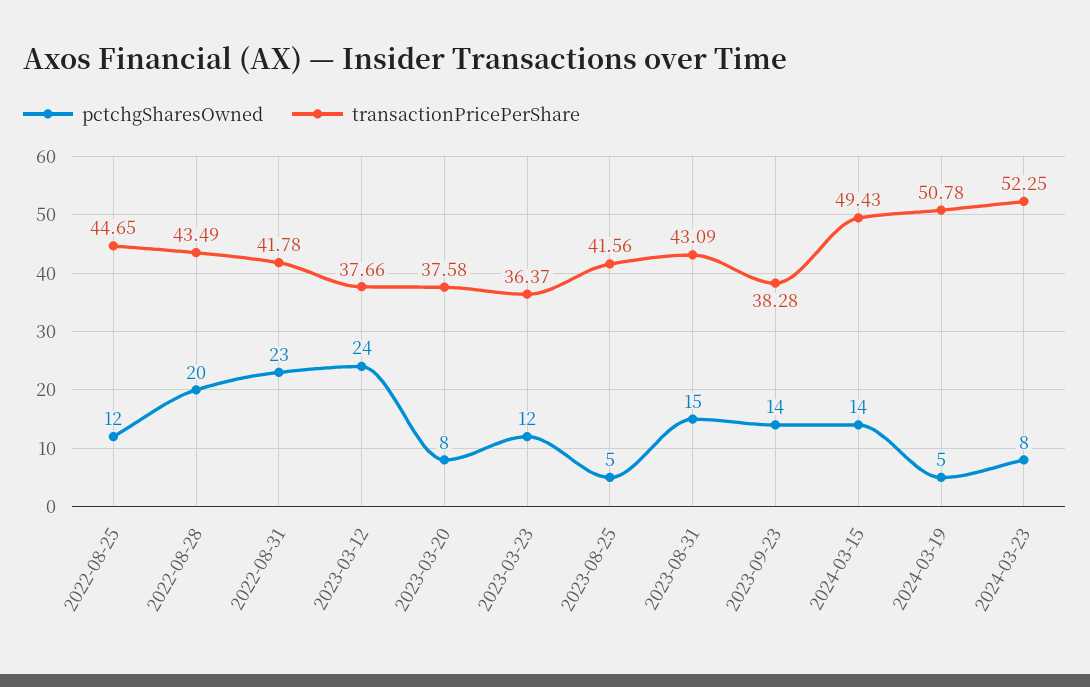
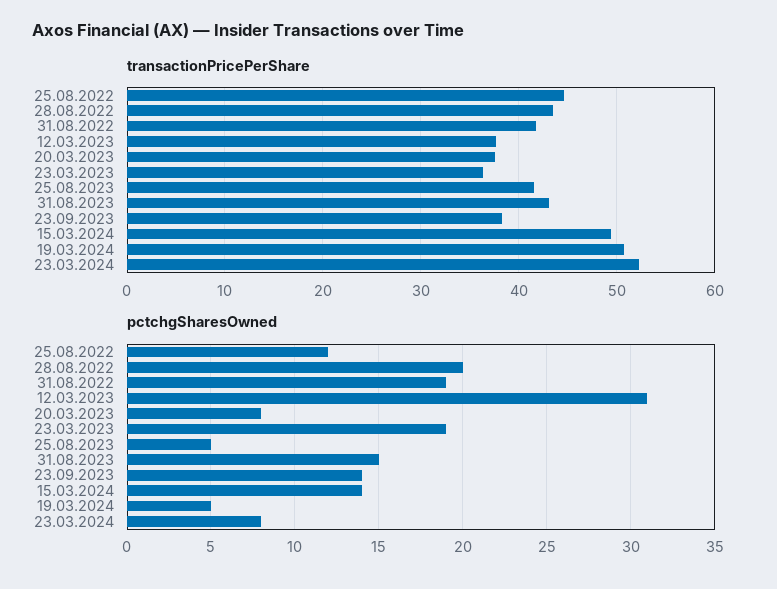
pctchgSharesOwned, 2022-08-31: 23 -> 19
pctchgSharesOwned, 2023-03-12: 24 -> 31
pctchgSharesOwned, 2023-03-23: 12 -> 19

